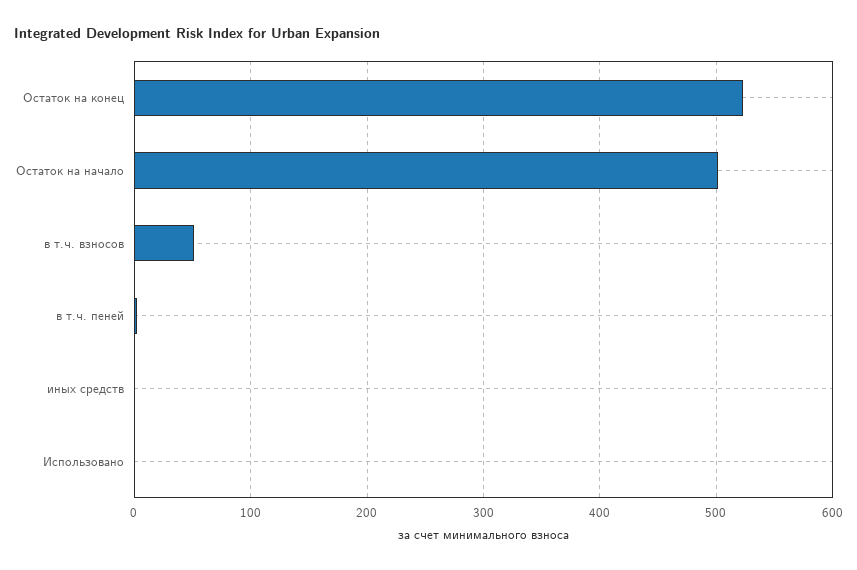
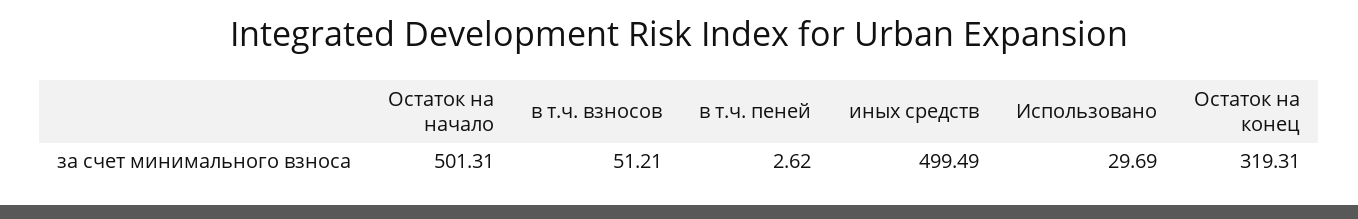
Остаток на конец: 520 -> 319.31
иных средств: 0 -> 499.49
Использовано: 0 -> 29.69

